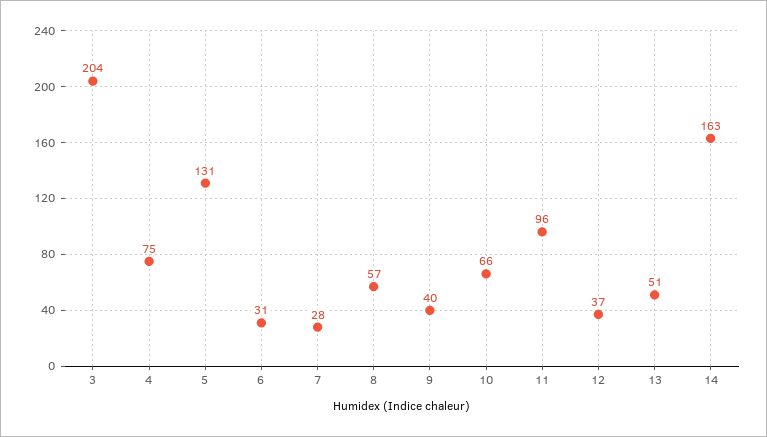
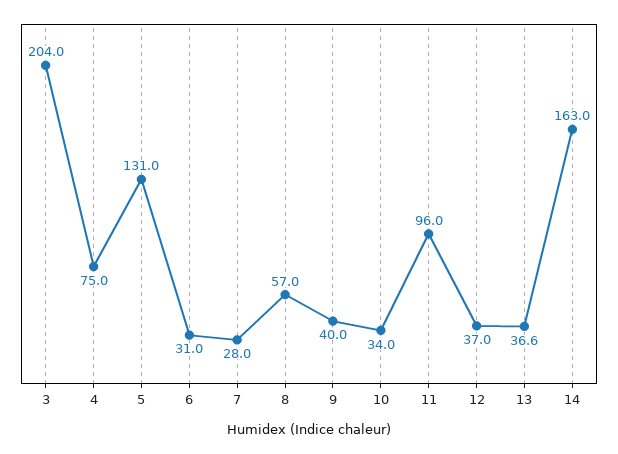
10: 66 -> 34
13: 51 -> 36.6

